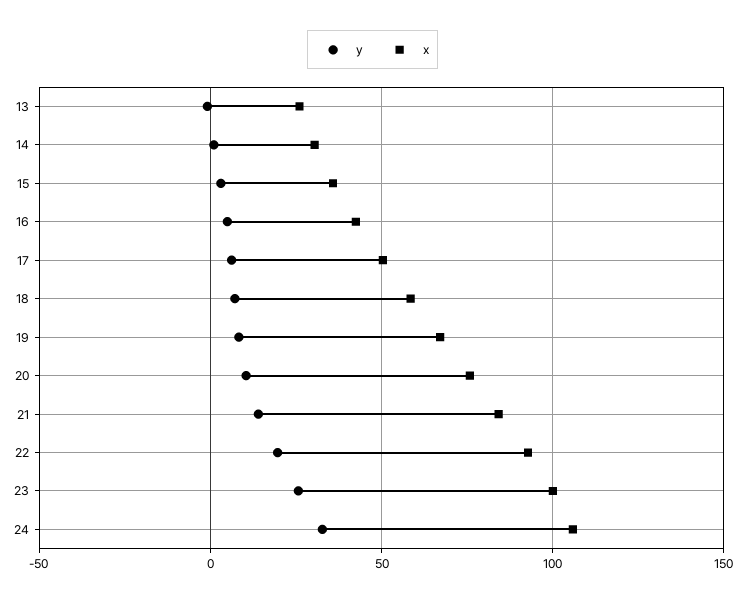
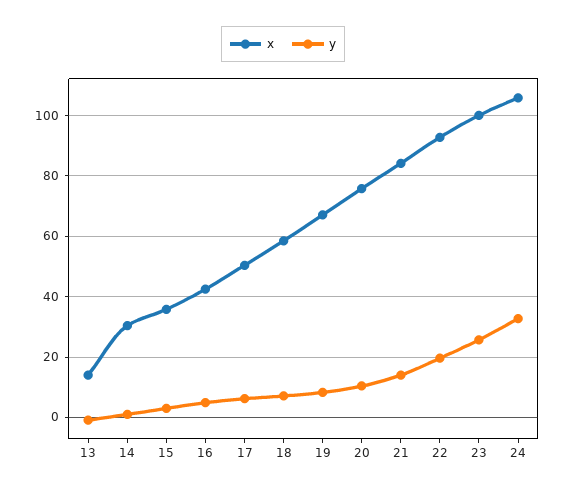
x, 13: 25 -> 14

